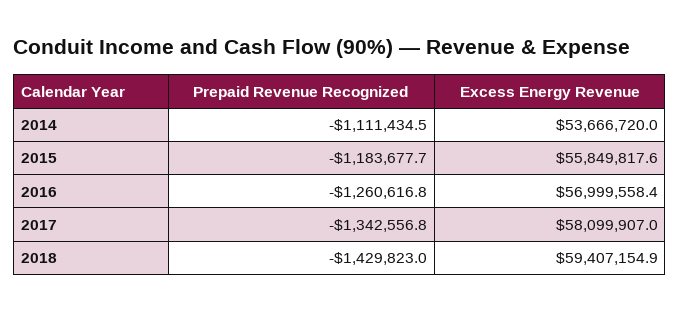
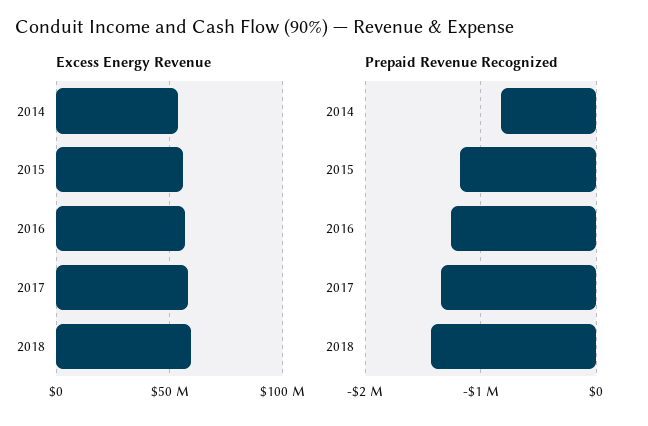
Prepaid Revenue Recognized, 2014: -1111434.5 -> -800000

